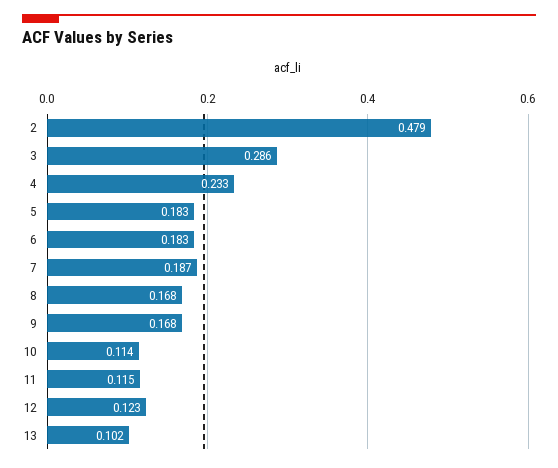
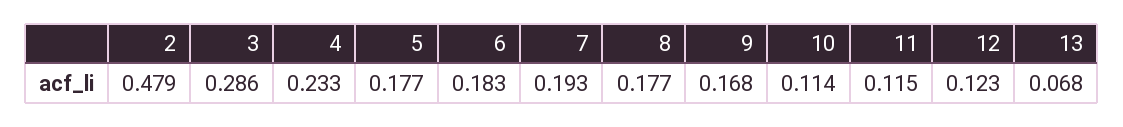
5: 0.183 -> 0.177
7: 0.187 -> 0.193
8: 0.168 -> 0.177
13: 0.102 -> 0.068

